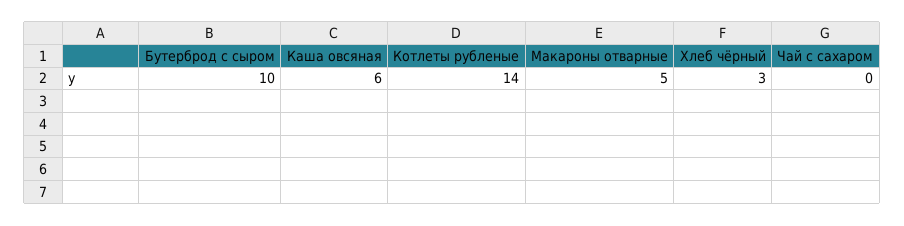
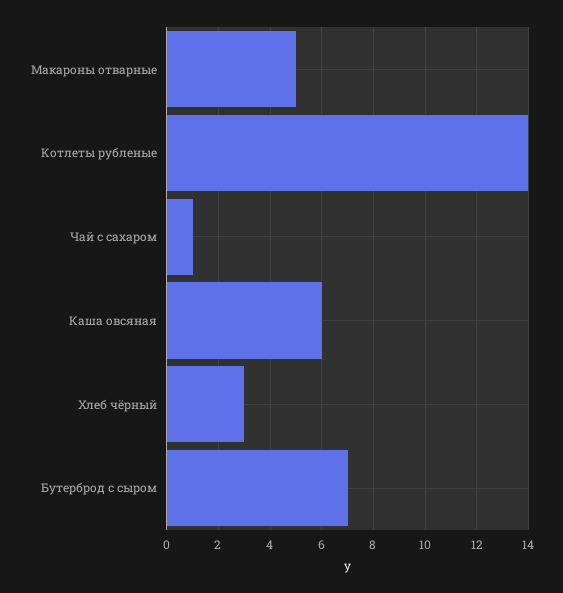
Бутерброд с сыром: 10 -> 7
Чай с сахаром: 0 -> 1

